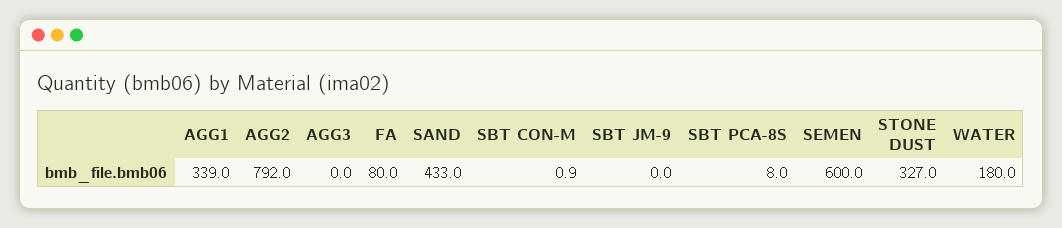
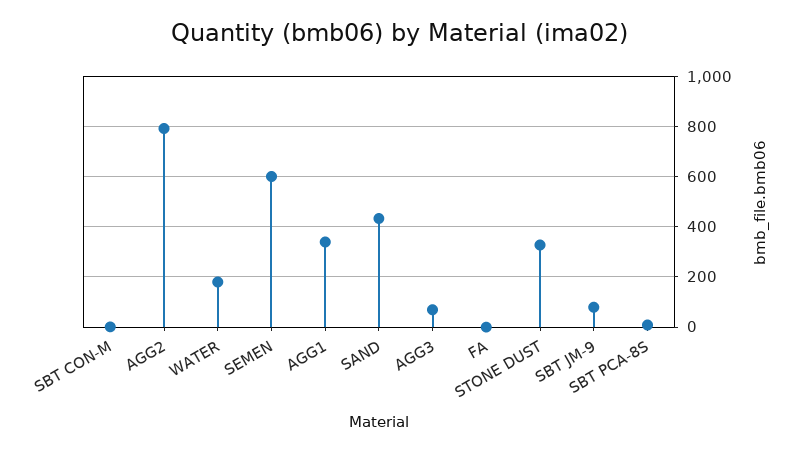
AGG3: 0 -> 75
FA: 80 -> 0
SBT JM-9: 0 -> 75

